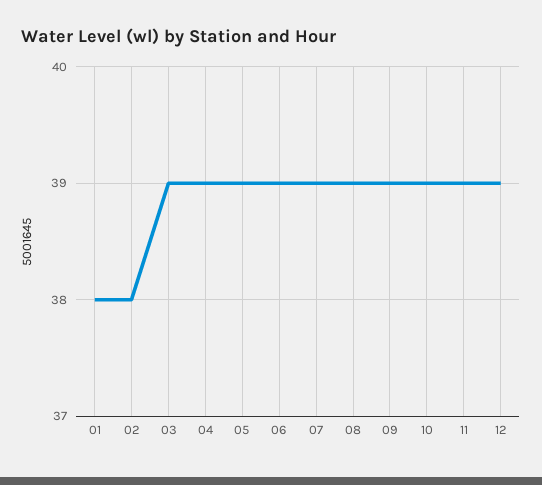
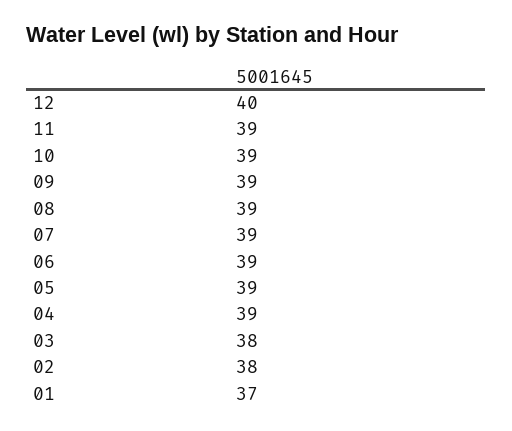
01: 38 -> 37
03: 39 -> 38
12: 39 -> 40

